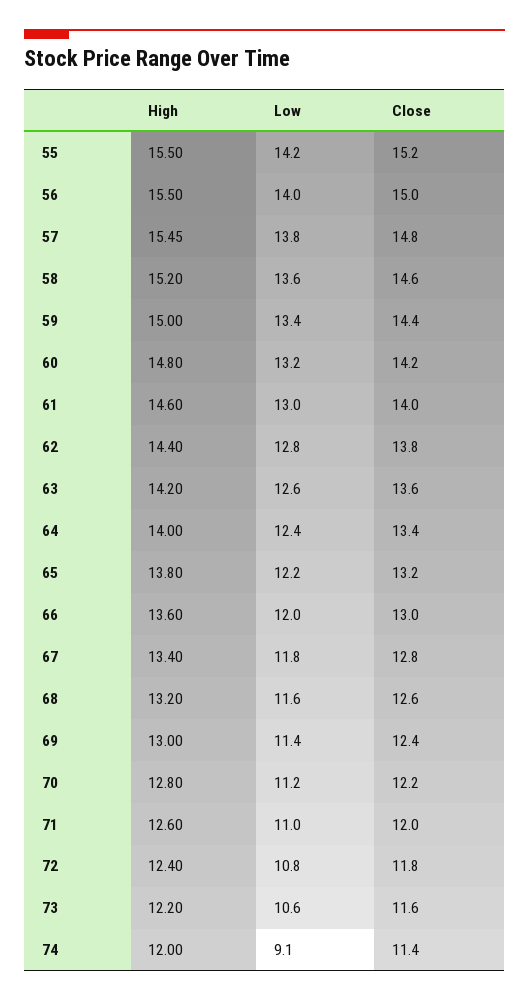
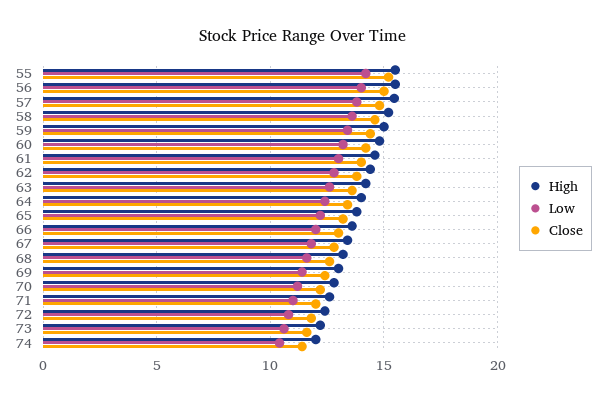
Low, 74: 9.1 -> 10.5

